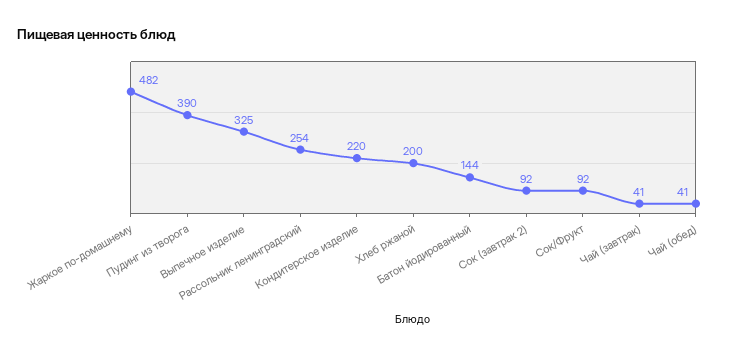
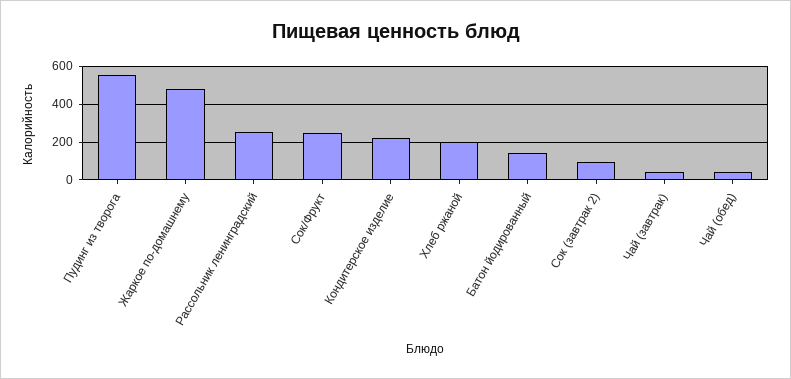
Пудинг из творога: 390 -> 550
Выпечное изделие: 325 -> none
Сок/Фрукт: 92 -> 250

